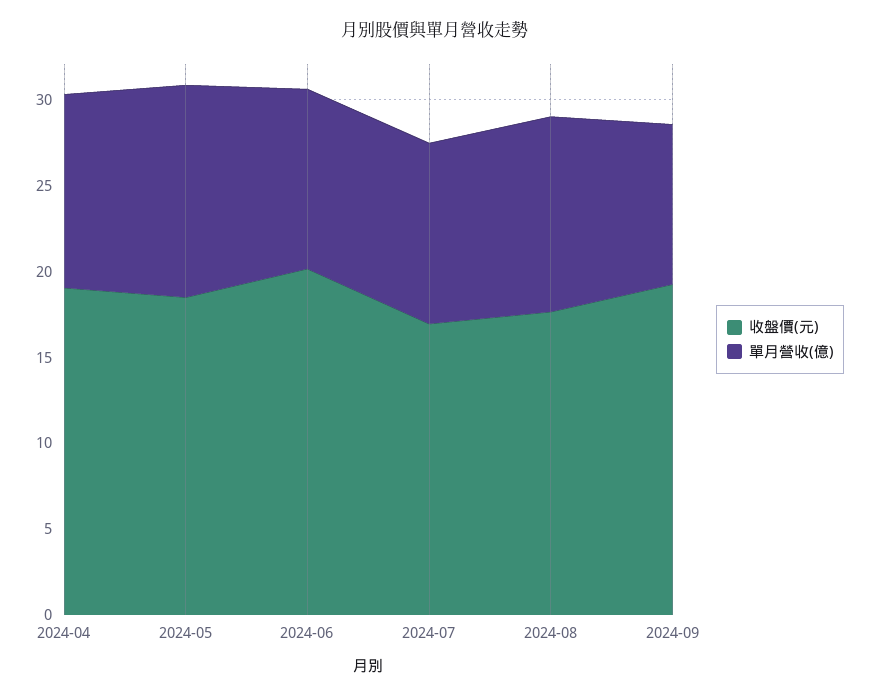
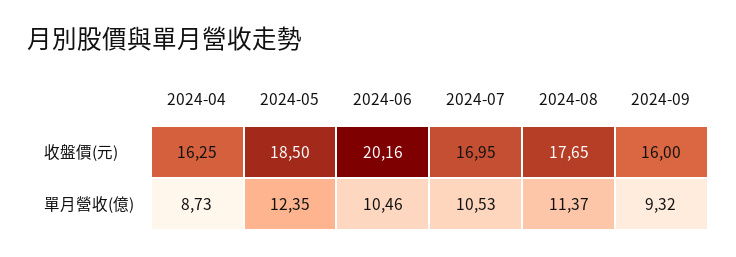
收盤價(元), 2024-04: 19 -> 16.25
單月營收(億), 2024-04: 11 -> 8.73
收盤價(元), 2024-09: 19 -> 16

